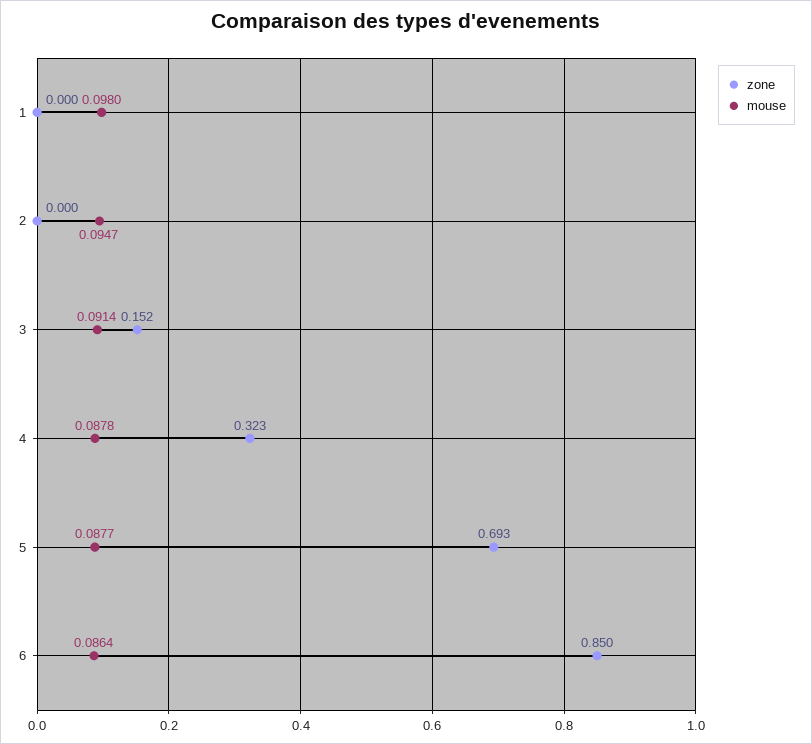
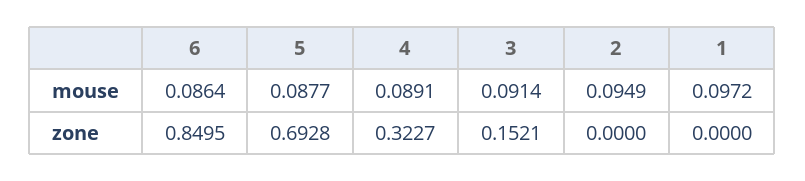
mouse, 1: 0.098 -> 0.0972
mouse, 2: 0.0947 -> 0.0949
mouse, 4: 0.0878 -> 0.0891

